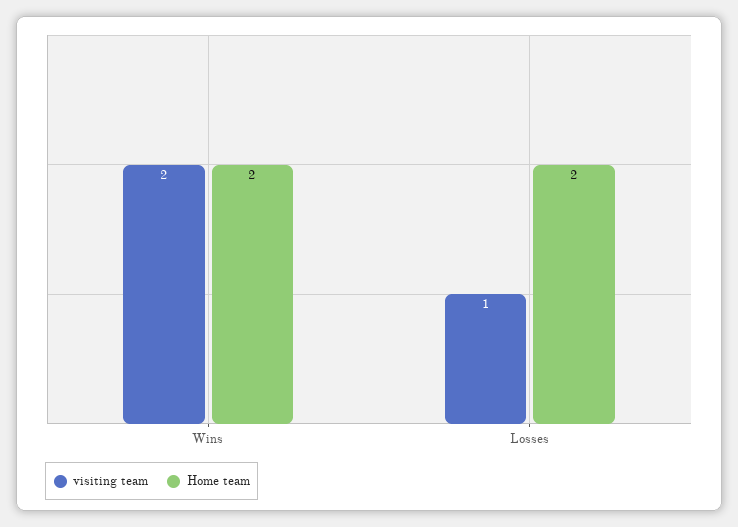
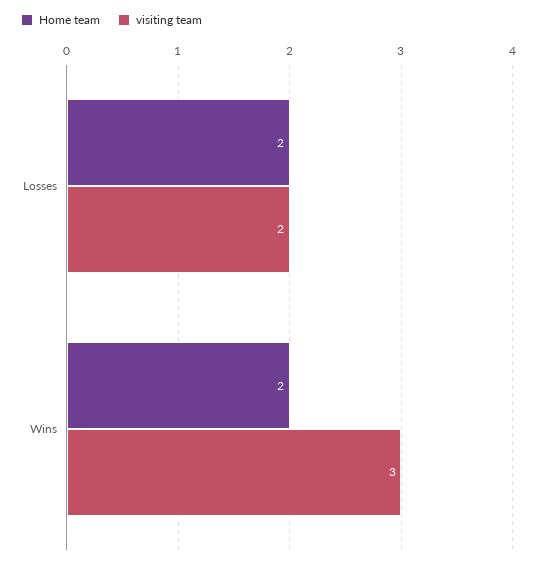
visiting team, Wins: 2 -> 3
visiting team, Losses: 1 -> 2

